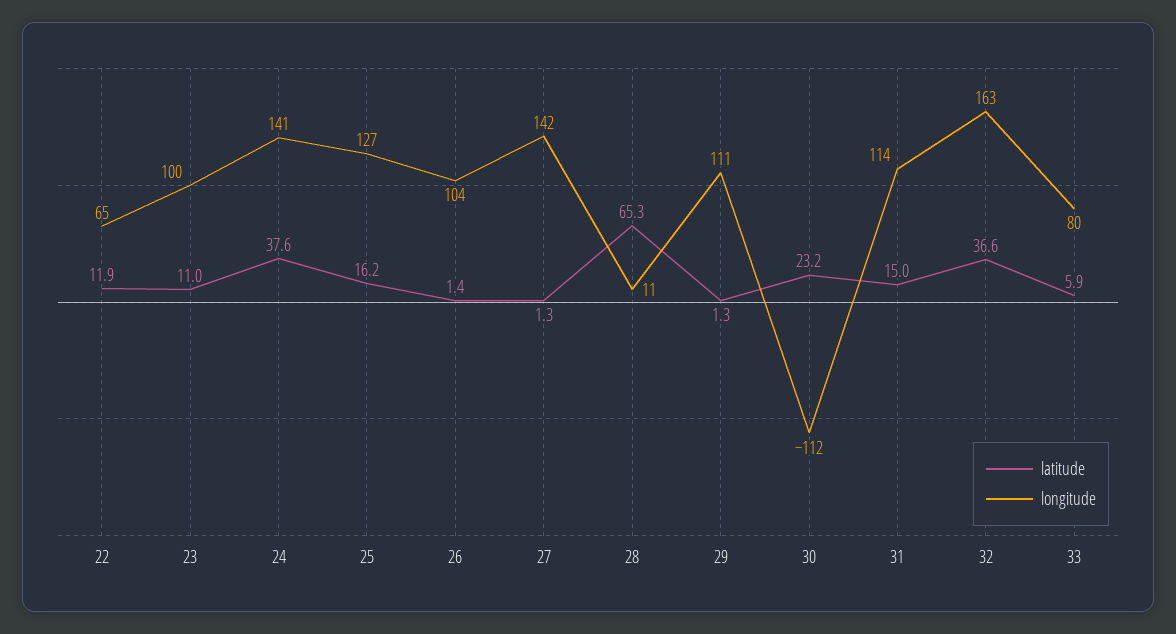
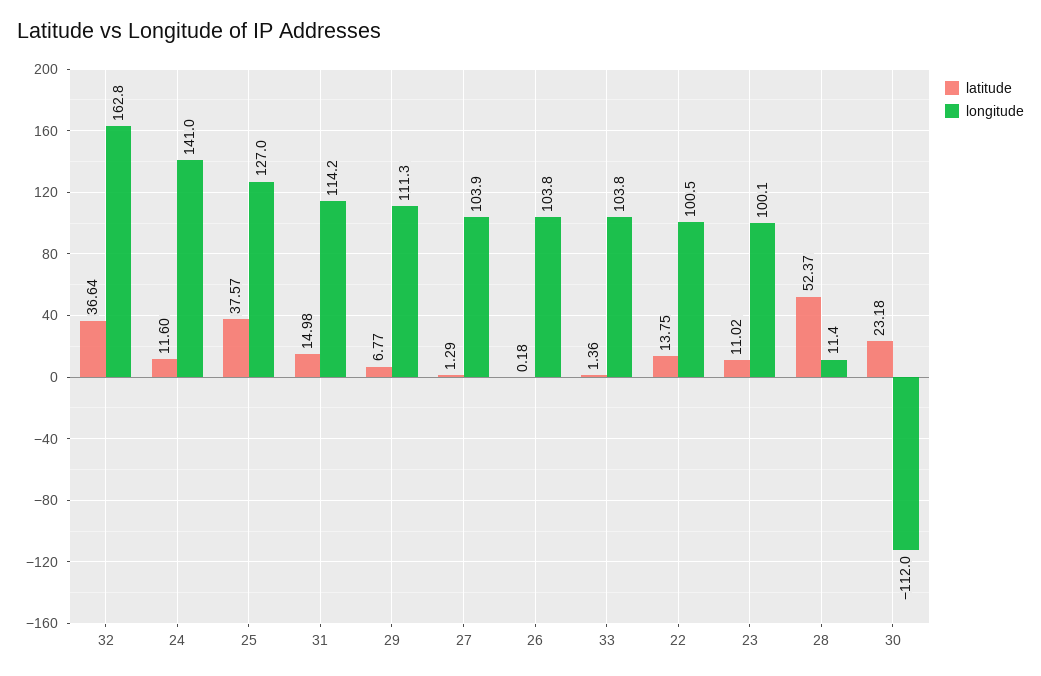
latitude, 22: 11.9 -> 13.75
longitude, 22: 65 -> 100.5
latitude, 24: 37.6 -> 11.6
latitude, 25: 16.2 -> 37.57
latitude, 26: 1.4 -> 0.18
longitude, 27: 142 -> 103.9
latitude, 28: 65.3 -> 52.37
latitude, 29: 1.3 -> 6.77
latitude, 33: 5.9 -> 1.36
longitude, 33: 80 -> 103.8

